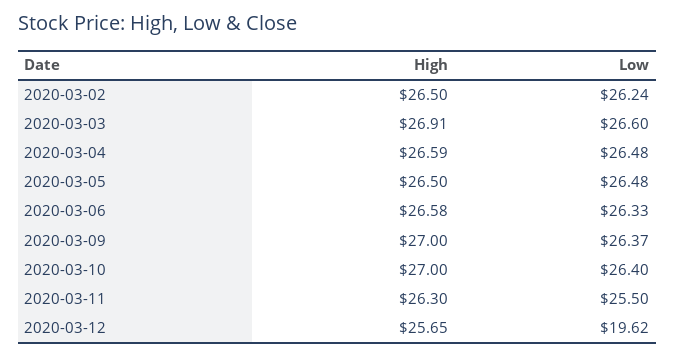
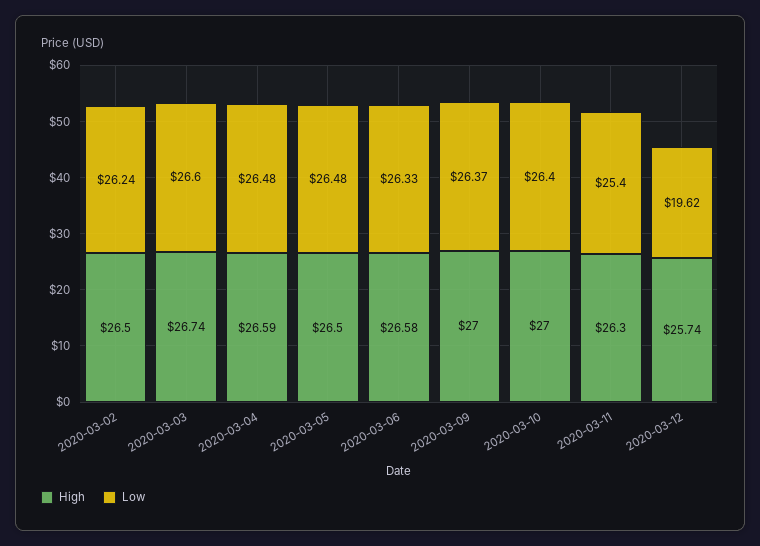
High, 2020-03-03: 26.91 -> 26.74
Low, 2020-03-11: 25.5 -> 25.4
High, 2020-03-12: 25.65 -> 25.74

